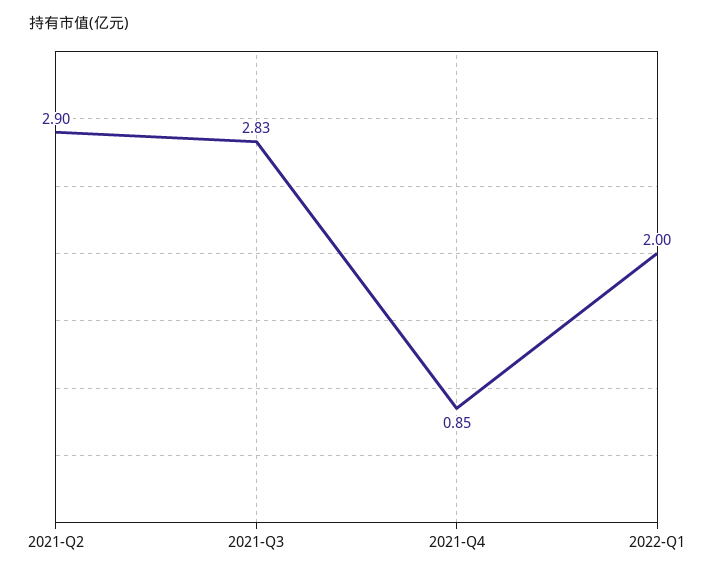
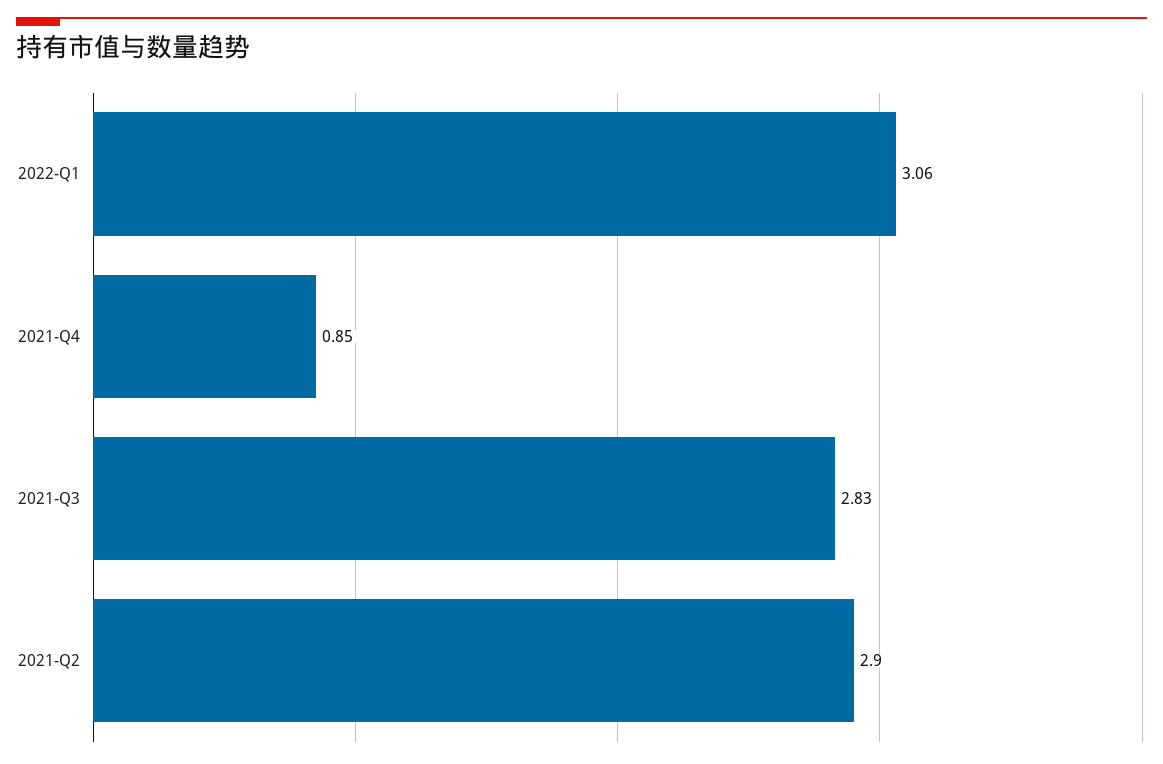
2022-Q1: 2 -> 3.06

